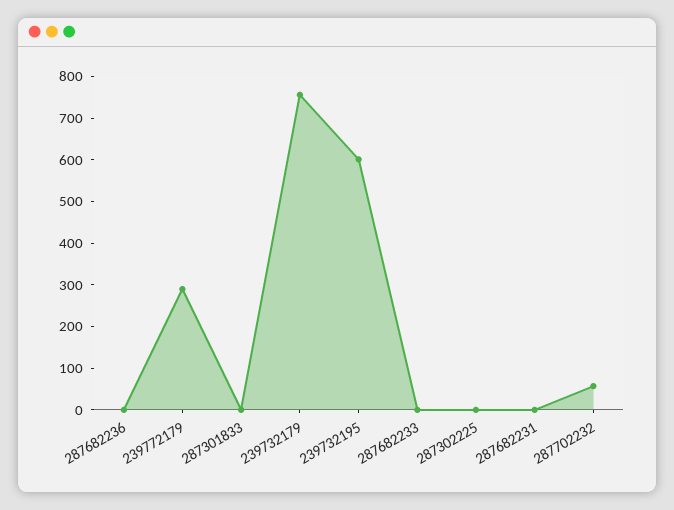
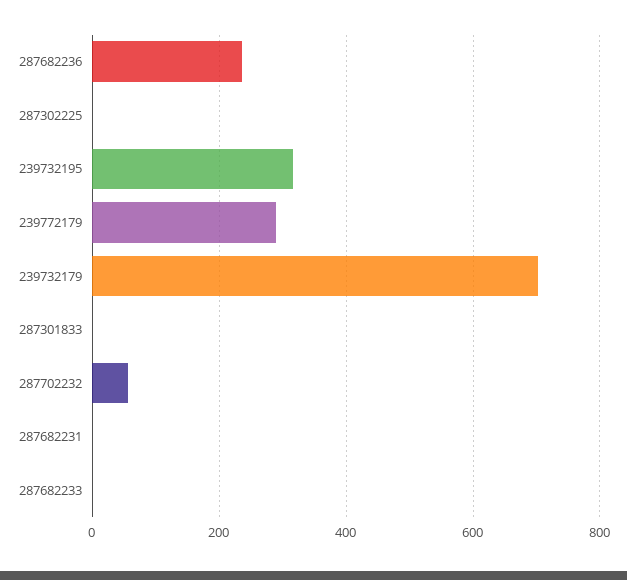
287682236: 0 -> 240
239732179: 760 -> 700
239732195: 600 -> 320

